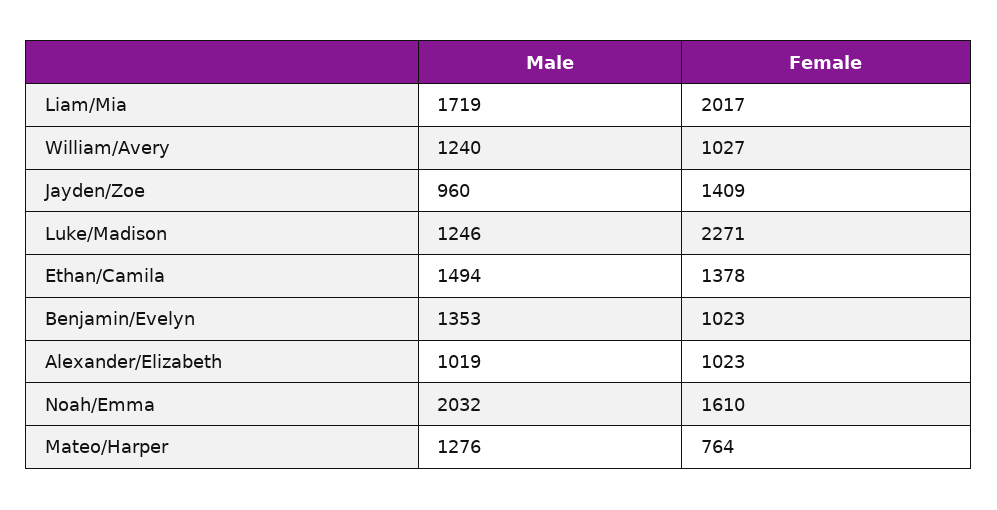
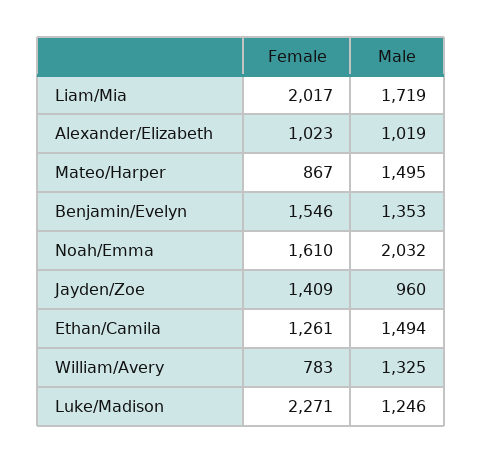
Male, William/Avery: 1240 -> 1325
Female, William/Avery: 1027 -> 783
Female, Ethan/Camila: 1378 -> 1261
Female, Benjamin/Evelyn: 1023 -> 1546
Male, Mateo/Harper: 1276 -> 1495
Female, Mateo/Harper: 764 -> 867

